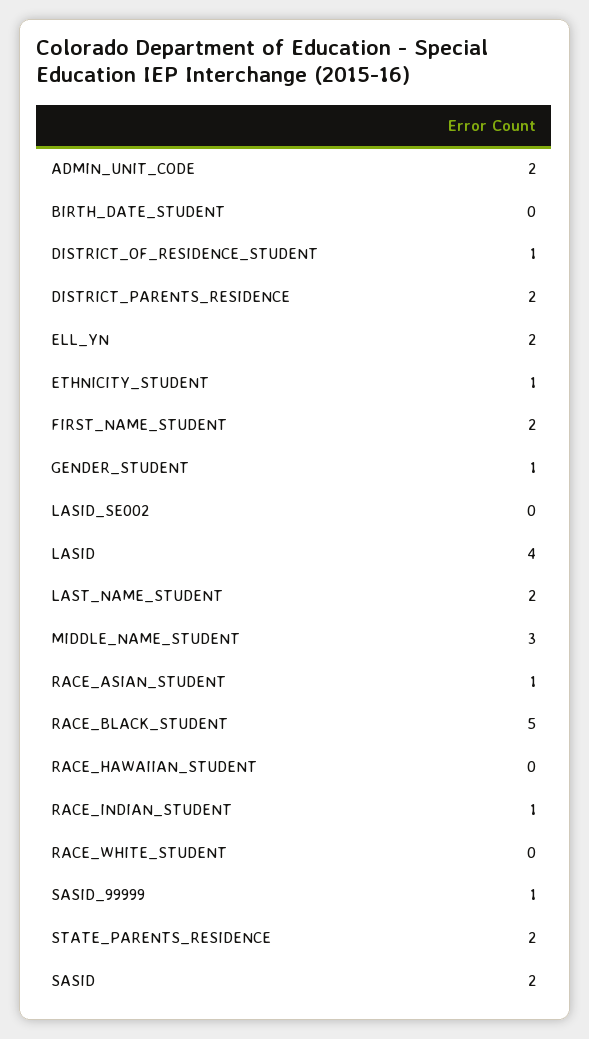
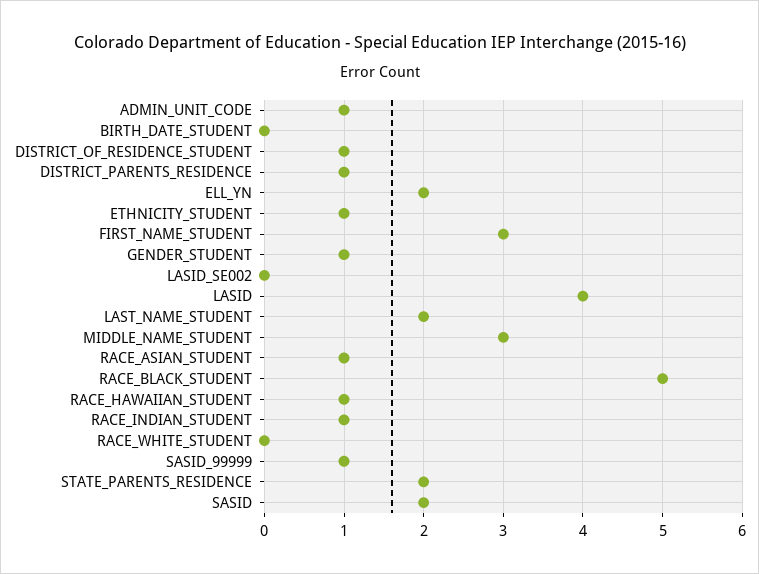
ADMIN_UNIT_CODE: 2 -> 1
DISTRICT_PARENTS_RESIDENCE: 2 -> 1
FIRST_NAME_STUDENT: 2 -> 3
RACE_HAWAIIAN_STUDENT: 0 -> 1

